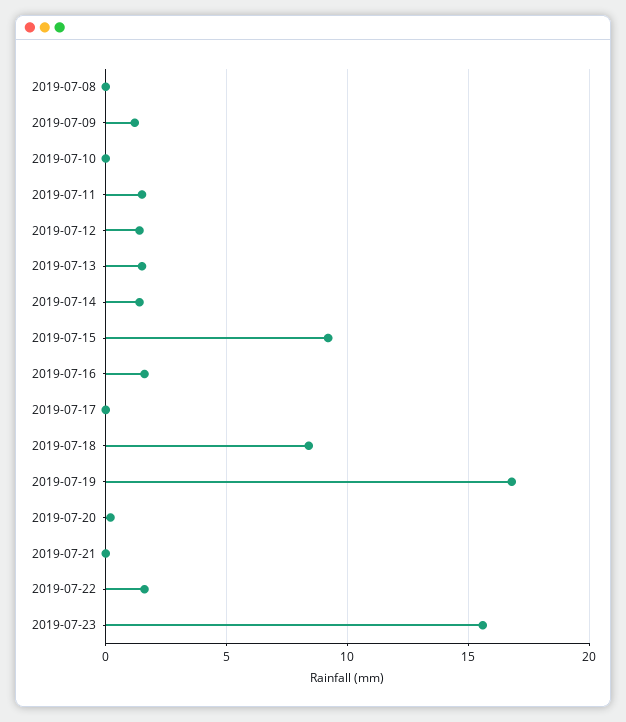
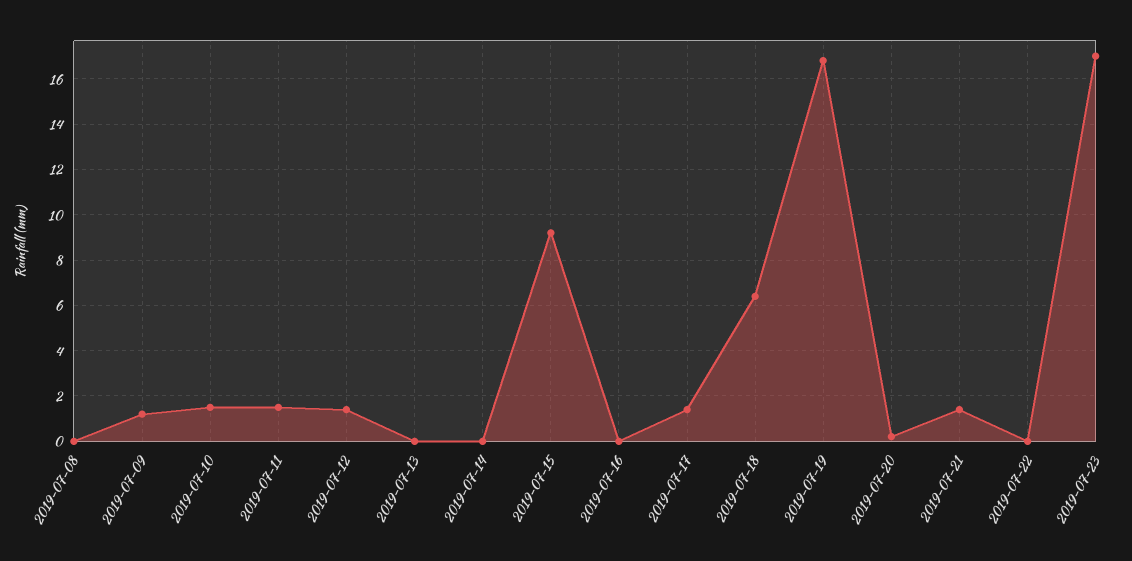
2019-07-10: 0 -> 1.5
2019-07-13: 1.5 -> 0
2019-07-14: 1.5 -> 0
2019-07-16: 1.5 -> 0
2019-07-17: 0 -> 1.5
2019-07-18: 8.5 -> 6.5
2019-07-21: 0 -> 1.5
2019-07-22: 1.5 -> 0
2019-07-23: 15.5 -> 17

